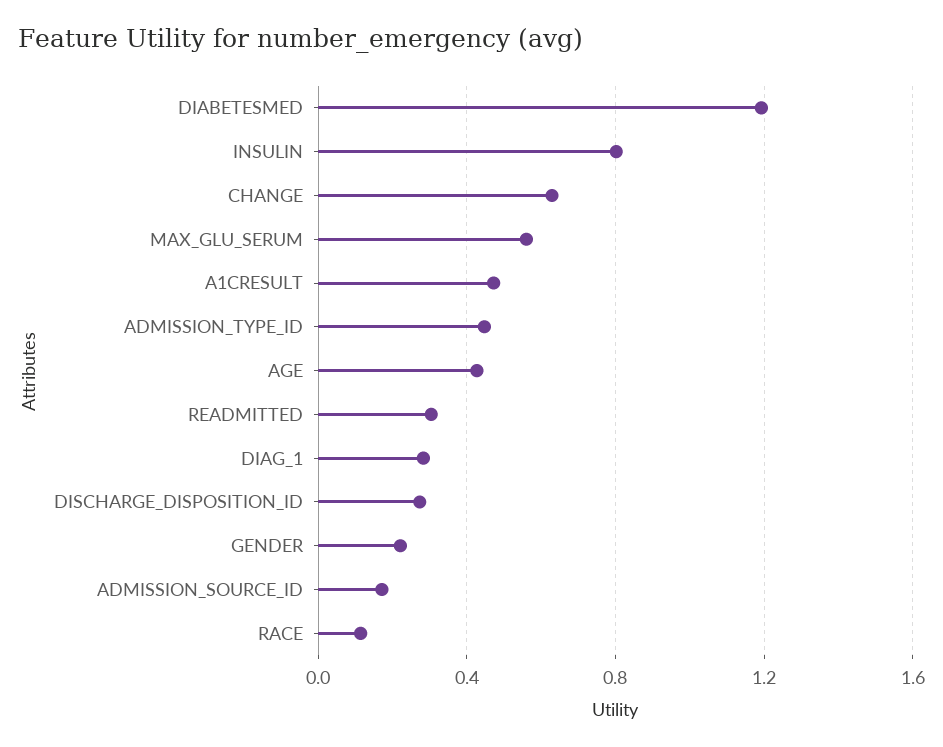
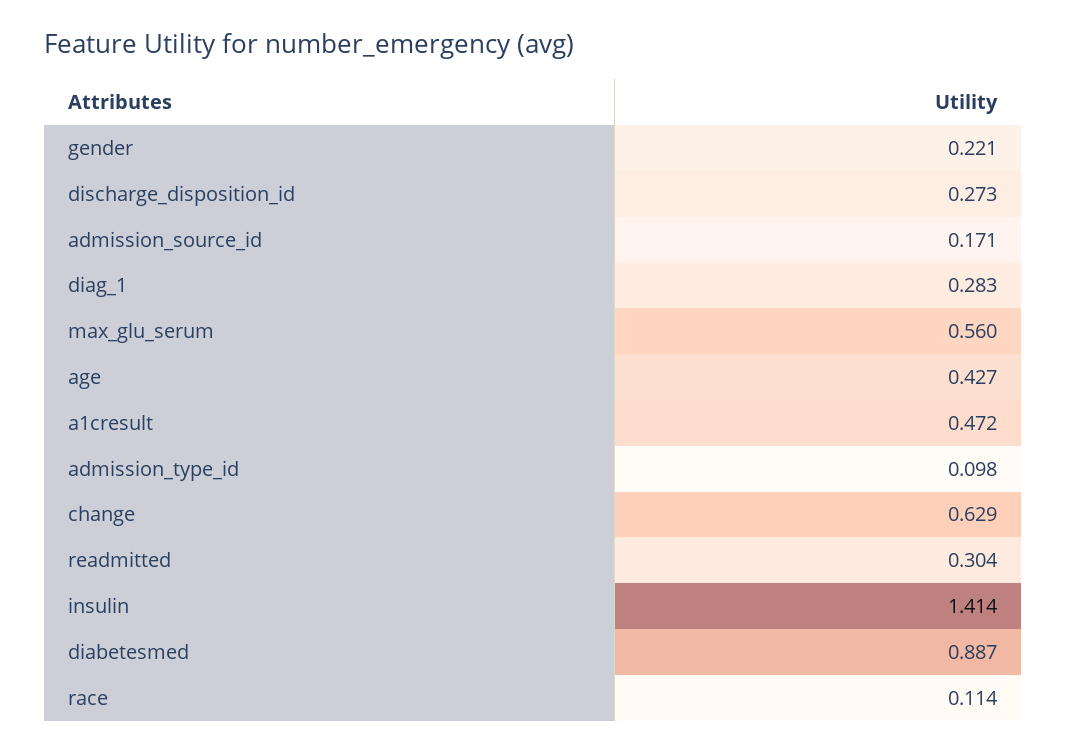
DIABETESMED: 1.2 -> 0.887
INSULIN: 0.8 -> 1.414
ADMISSION_TYPE_ID: 0.45 -> 0.098

